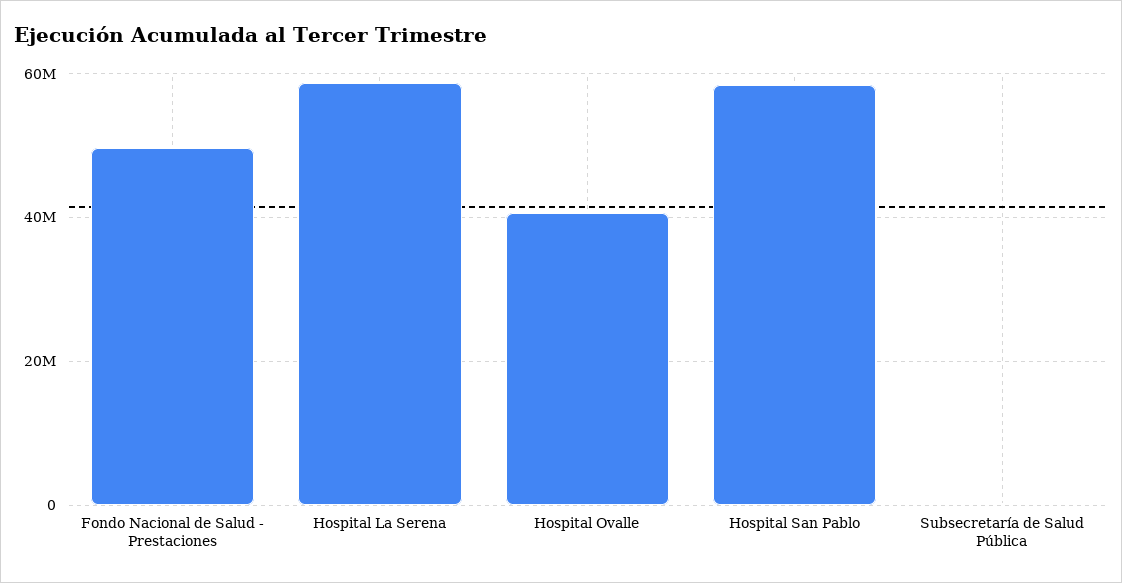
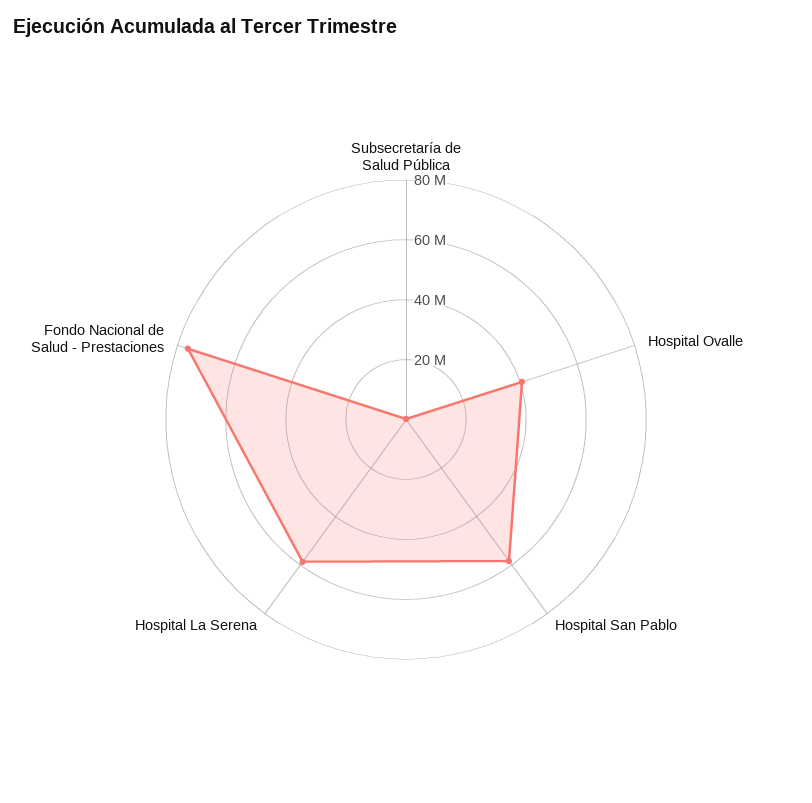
Fondo Nacional de Salud - Prestaciones: 50000000 -> 75000000

